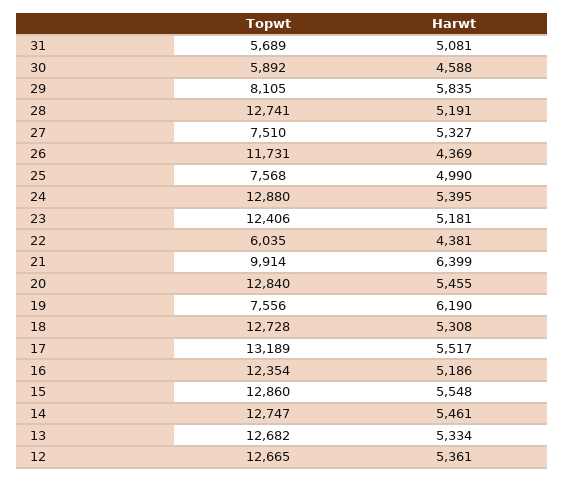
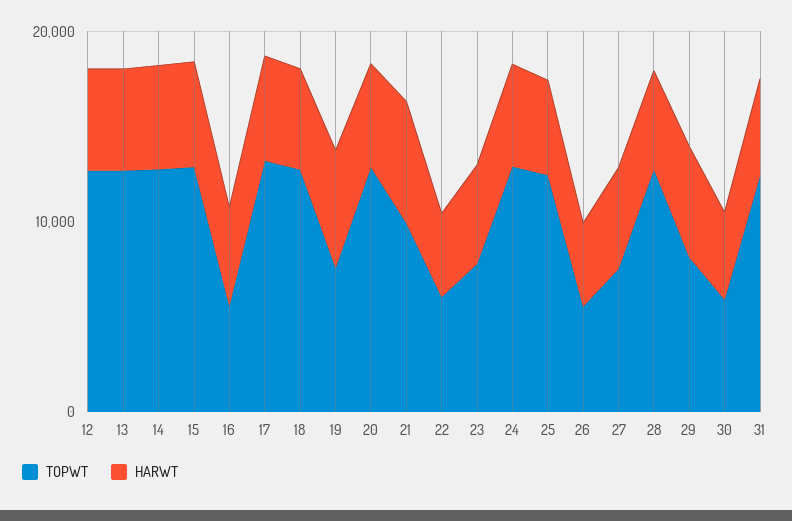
Topwt, 31: 5689 -> 12000
Topwt, 26: 11731 -> 6000
Topwt, 25: 7568 -> 12000
Topwt, 23: 12406 -> 8000
Topwt, 16: 12354 -> 6000

